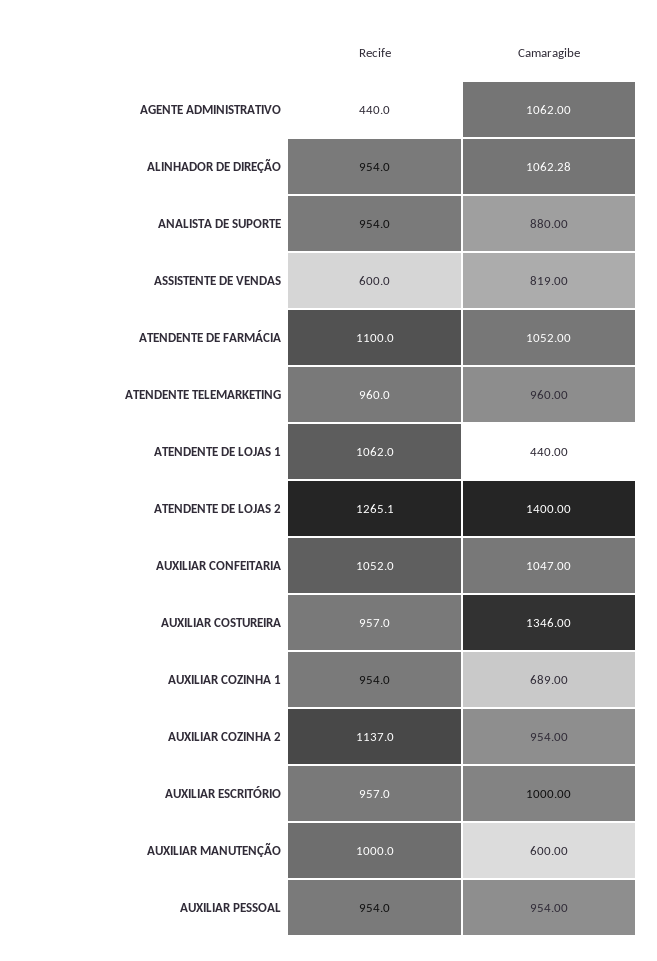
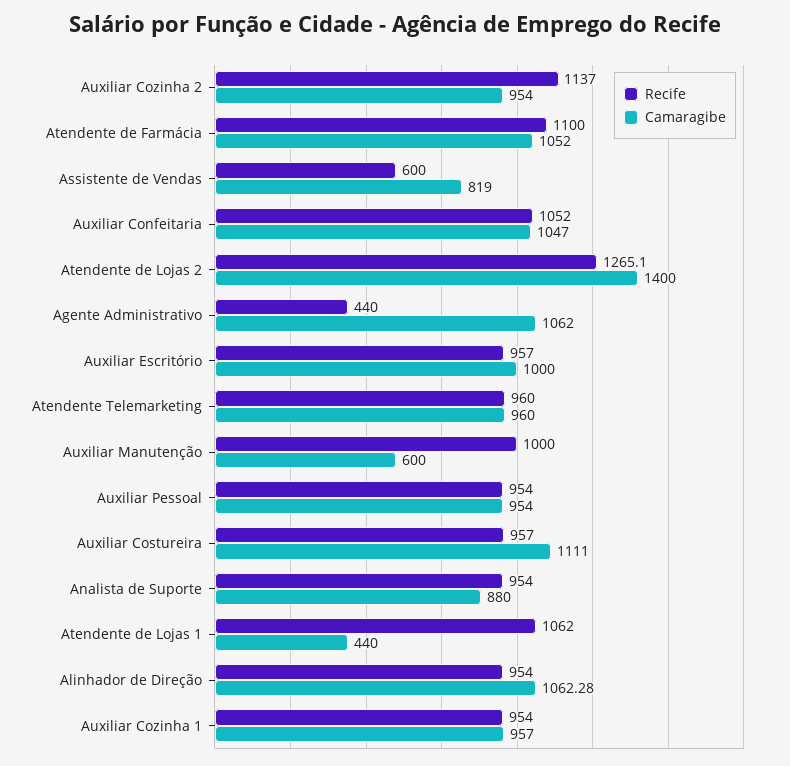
Camaragibe, AUXILIAR COSTUREIRA: 1346 -> 1111
Camaragibe, AUXILIAR COZINHA 1: 689 -> 957

